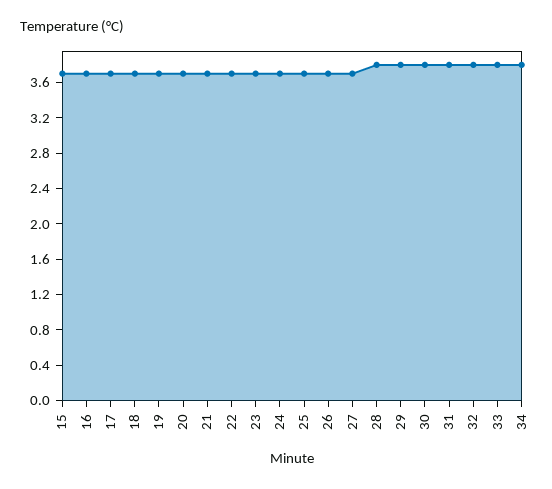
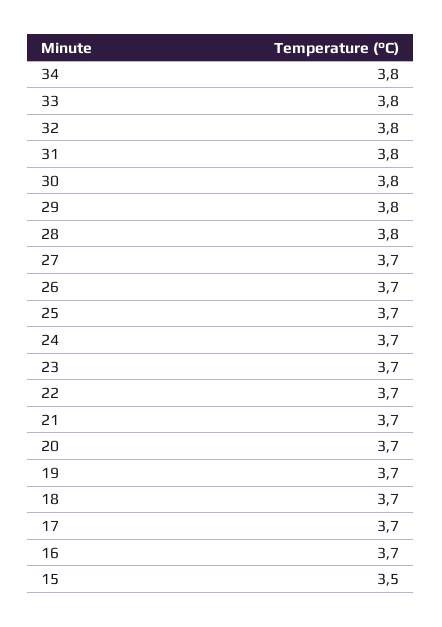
15: 3.7 -> 3.5

